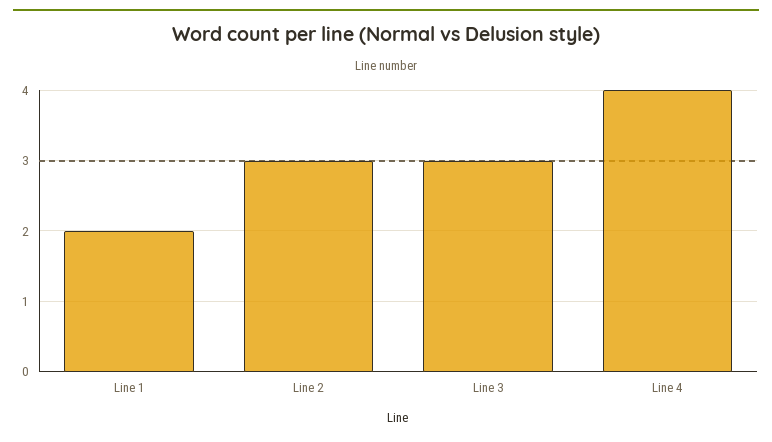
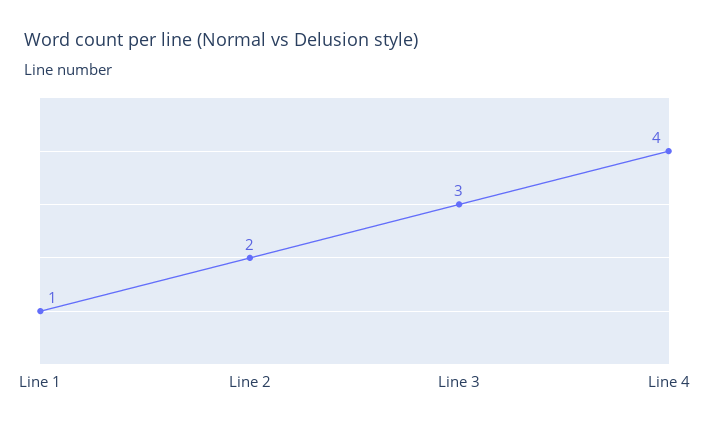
Line 1: 2 -> 1
Line 2: 3 -> 2

